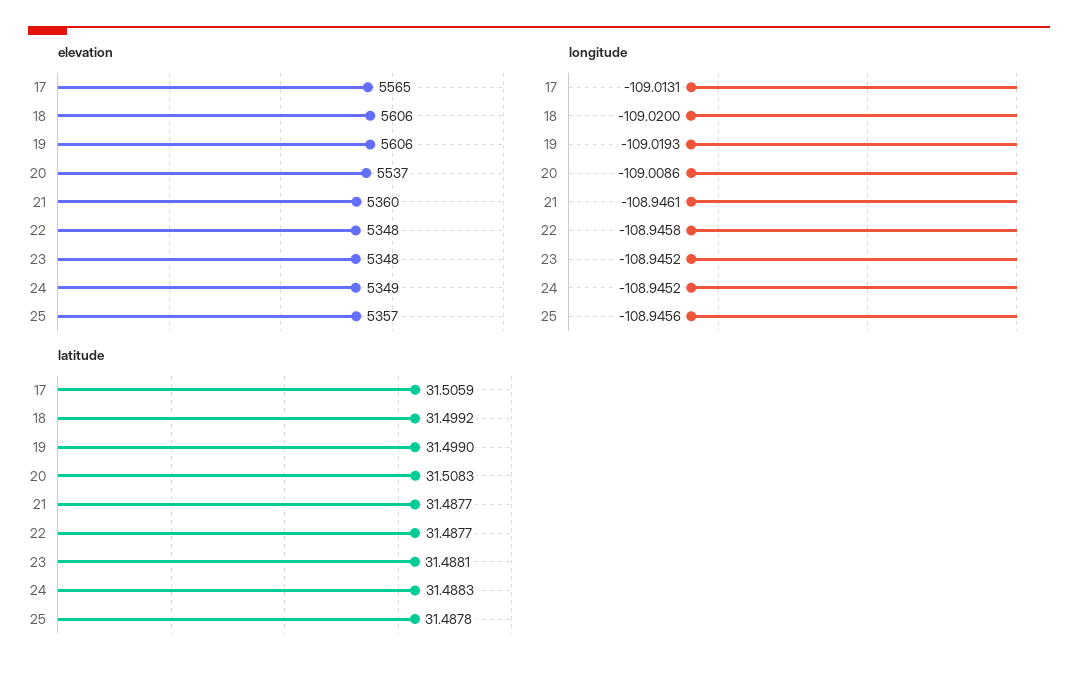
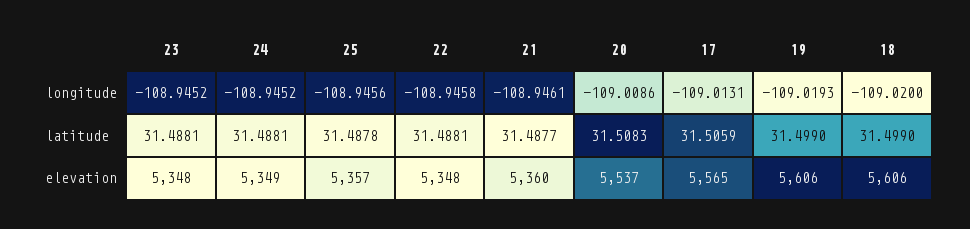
latitude, 18: 31.4992 -> 31.499
latitude, 22: 31.4877 -> 31.4881
latitude, 24: 31.4883 -> 31.4881

